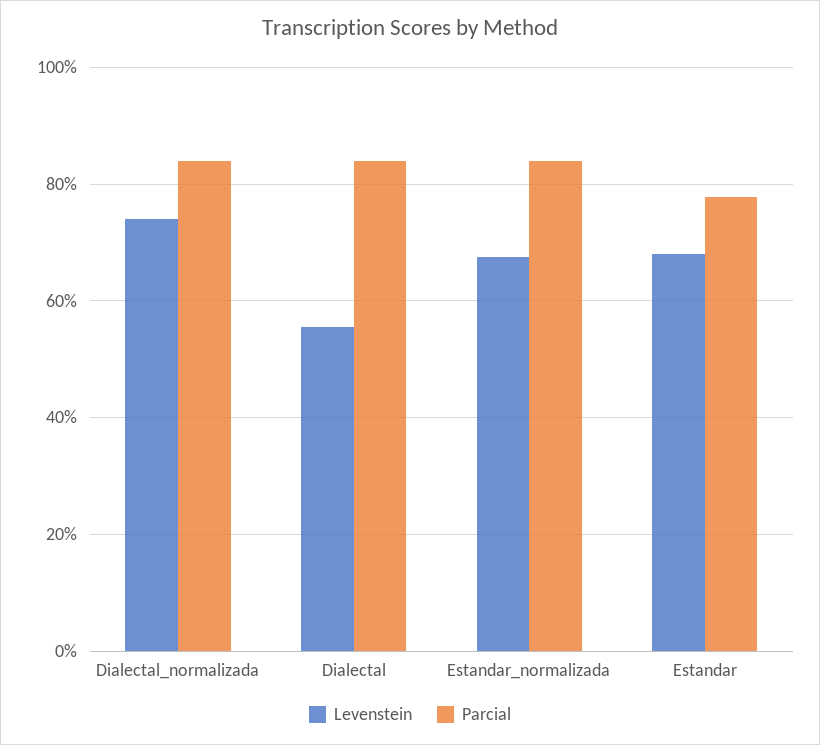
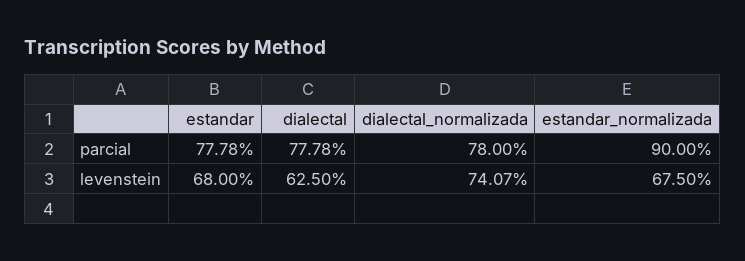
Parcial, Dialectal_normalizada: 84 -> 78
Levenstein, Dialectal: 56 -> 62.5
Parcial, Dialectal: 84 -> 77.78
Parcial, Estandar_normalizada: 84 -> 90

